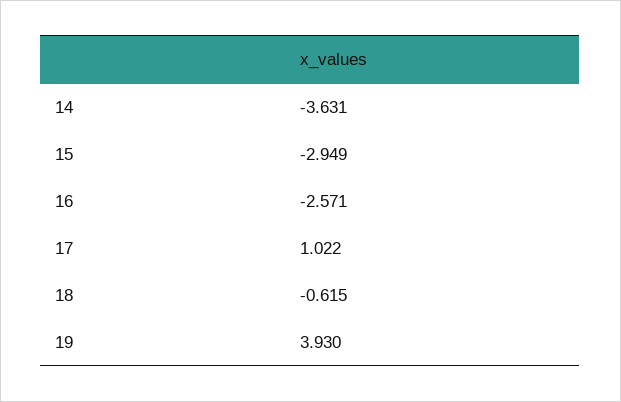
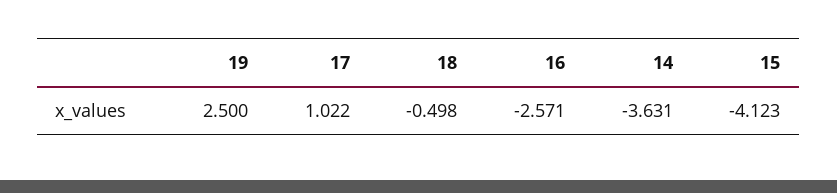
15: -2.949 -> -4.123
18: -0.615 -> -0.498
19: 3.93 -> 2.5

